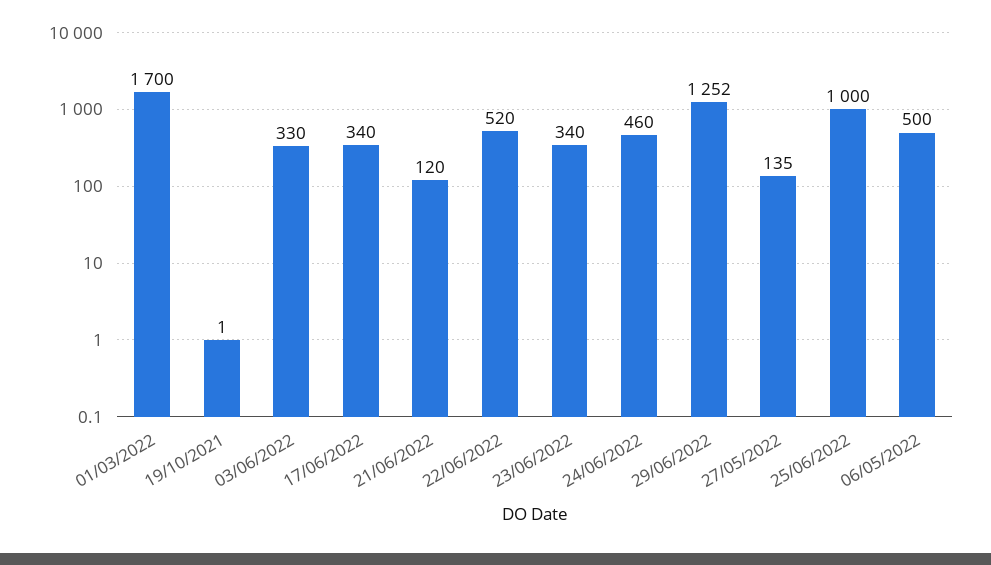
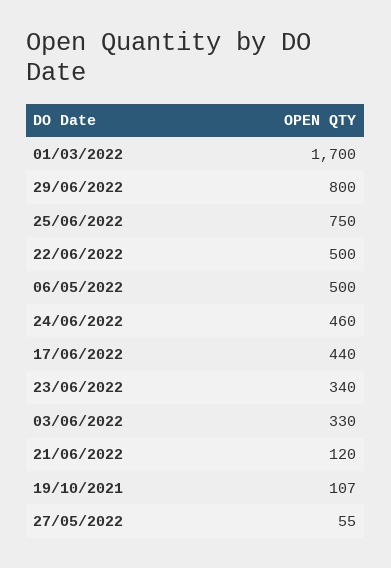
19/10/2021: 1 -> 107
17/06/2022: 340 -> 440
22/06/2022: 520 -> 500
29/06/2022: 1252 -> 800
27/05/2022: 135 -> 55
25/06/2022: 1000 -> 750

